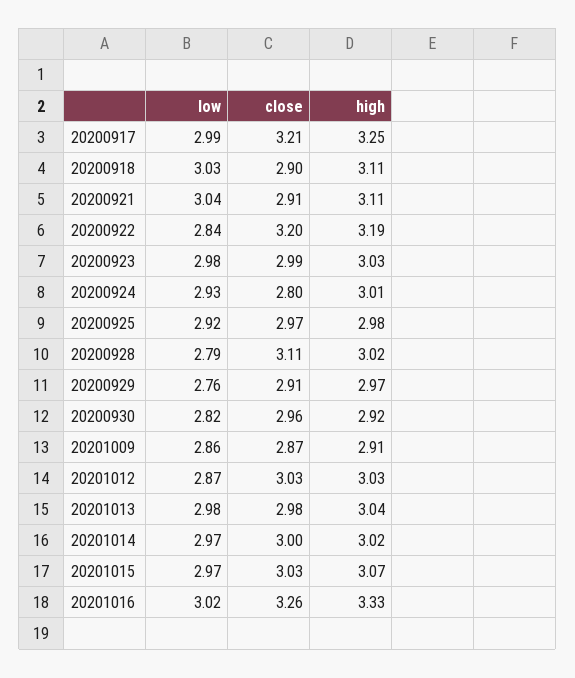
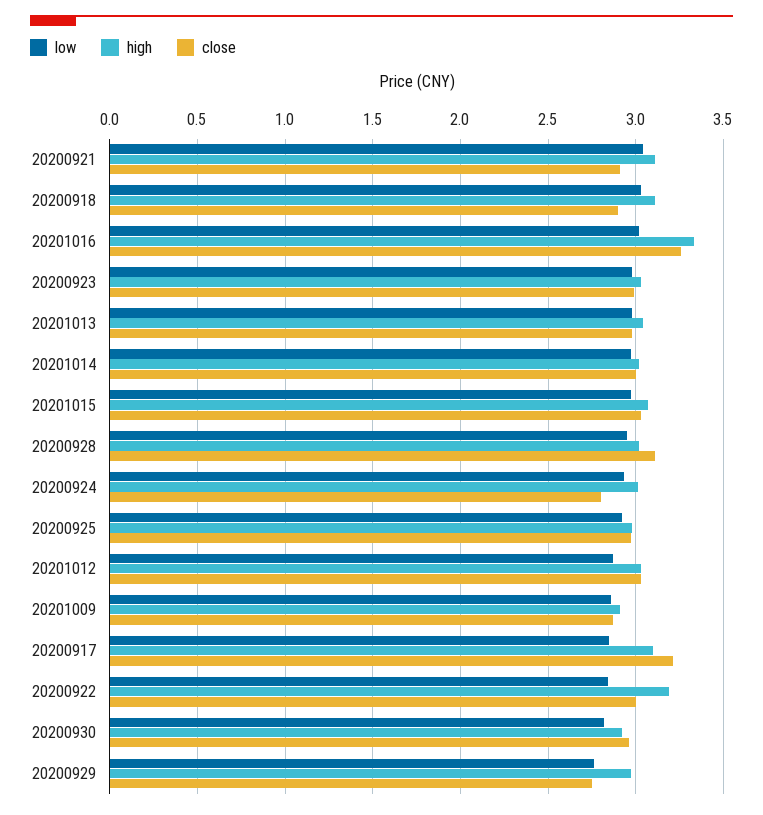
low, 20200917: 2.99 -> 2.85
high, 20200917: 3.25 -> 3.1
close, 20200922: 3.2 -> 3
low, 20200928: 2.79 -> 2.95
close, 20200929: 2.91 -> 2.75

